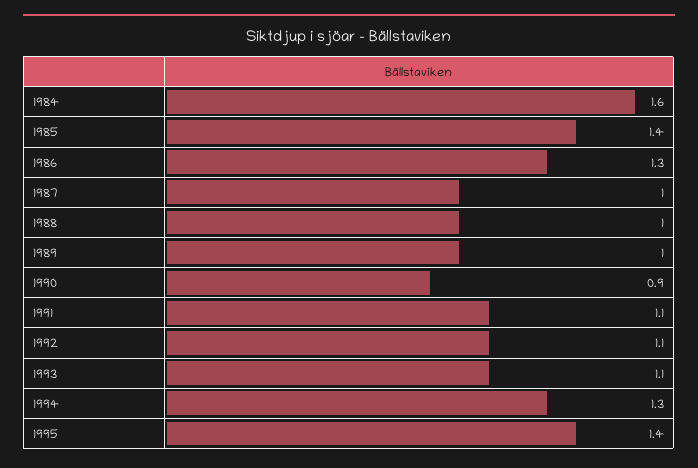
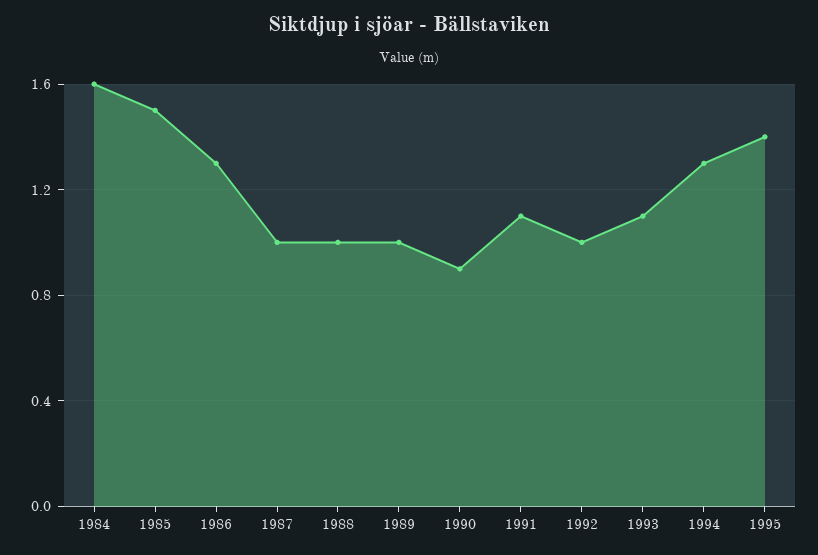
1985: 1.4 -> 1.5
1992: 1.1 -> 1

